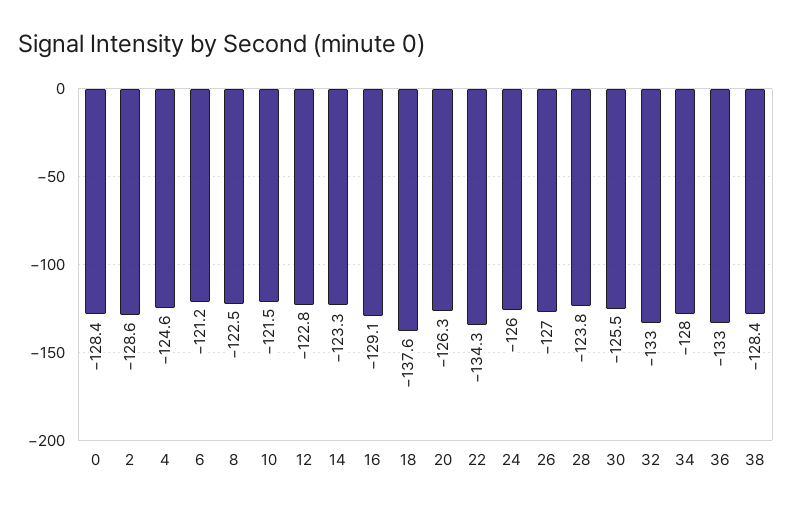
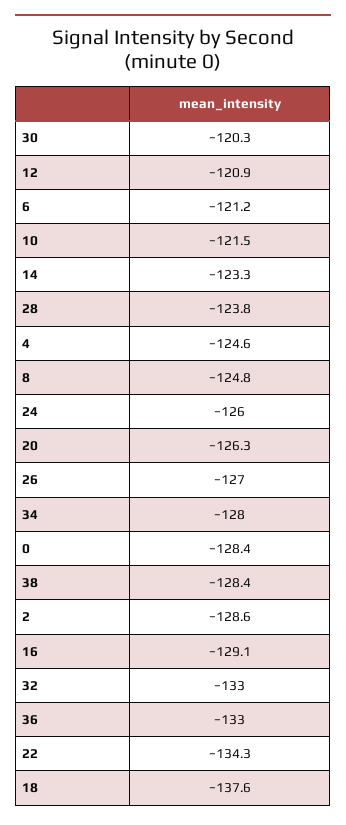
8: -122.5 -> -124.8
12: -122.8 -> -120.9
30: -125.5 -> -120.3

